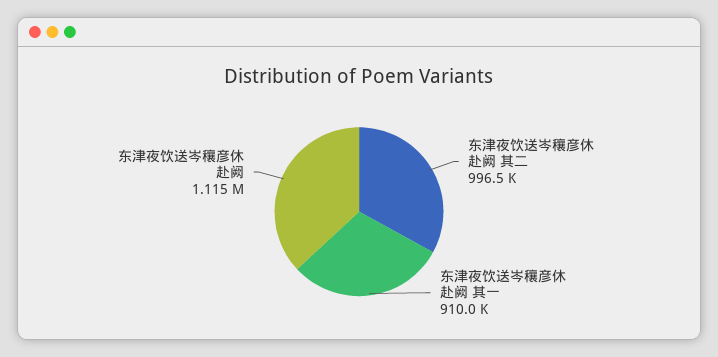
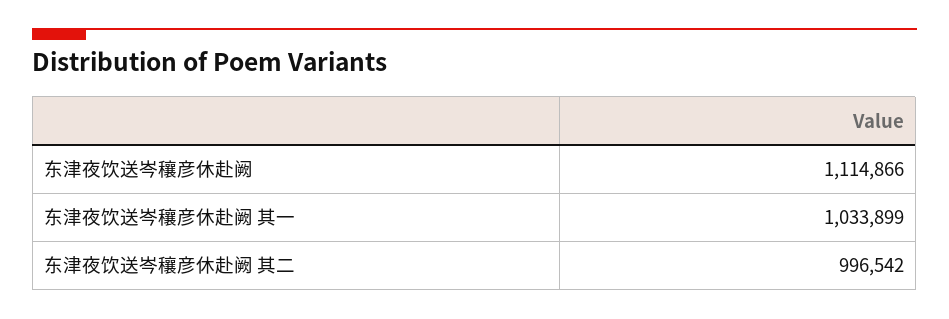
东津夜饮送岑穰彦休赴阙 其一: 910000 -> 1033899

